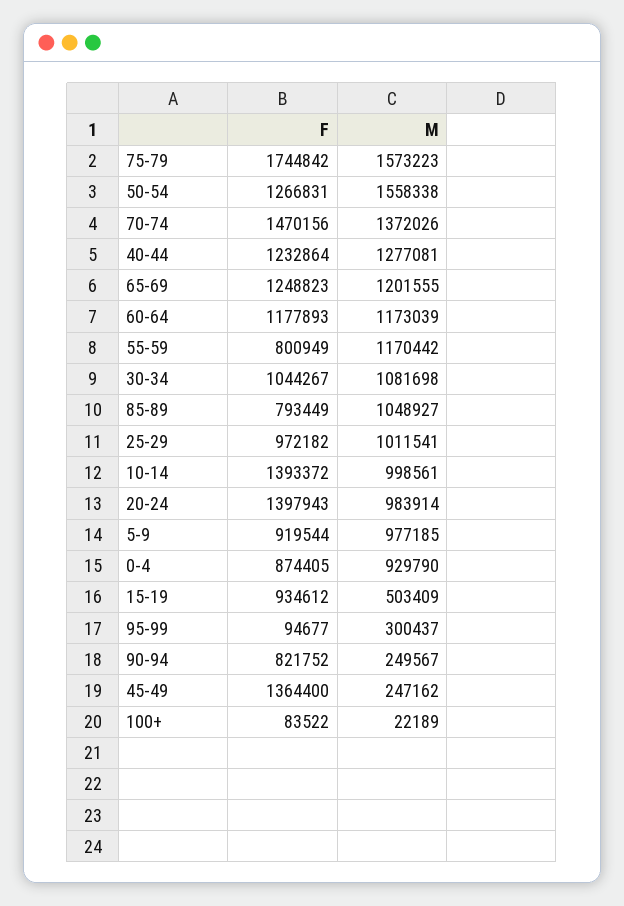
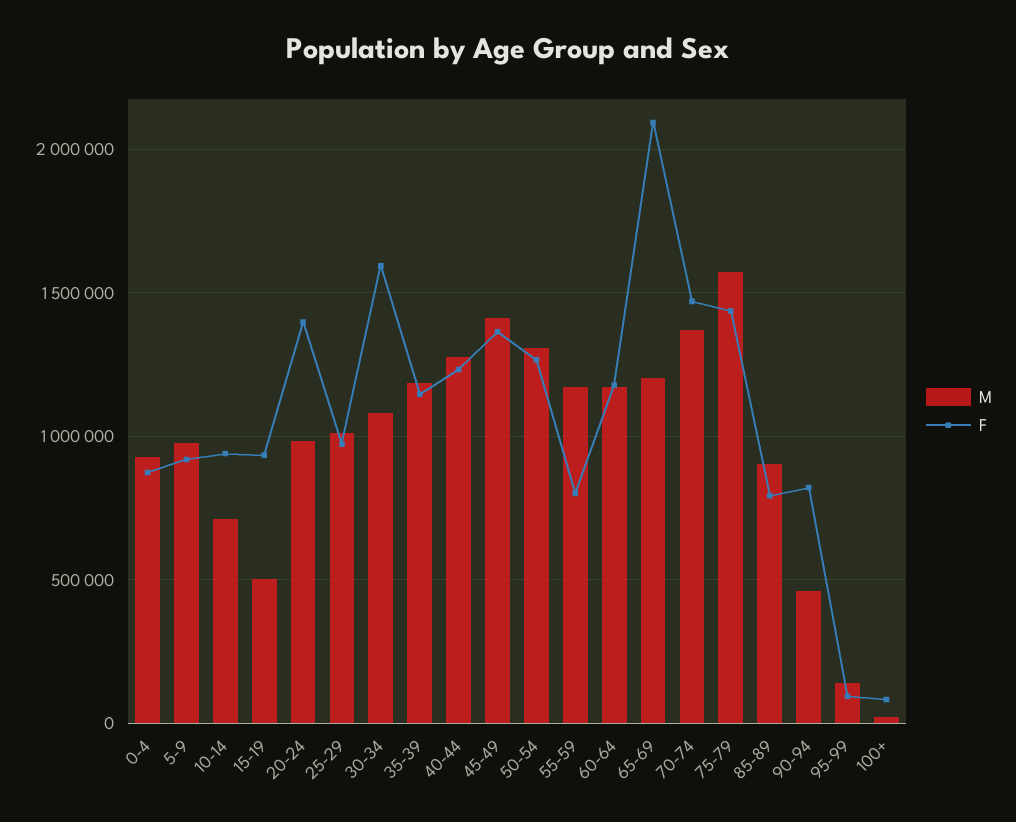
F, 75-79: 1744842 -> 1450000
M, 50-54: 1558338 -> 1300000
F, 65-69: 1248823 -> 2100000
F, 30-34: 1044267 -> 1600000
M, 85-89: 1048927 -> 900000
F, 10-14: 1393372 -> 950000
M, 10-14: 998561 -> 700000
M, 95-99: 300437 -> 150000
M, 90-94: 249567 -> 450000
M, 45-49: 247162 -> 1400000
M, 35-39: none -> 1200000
F, 35-39: none -> 1150000

